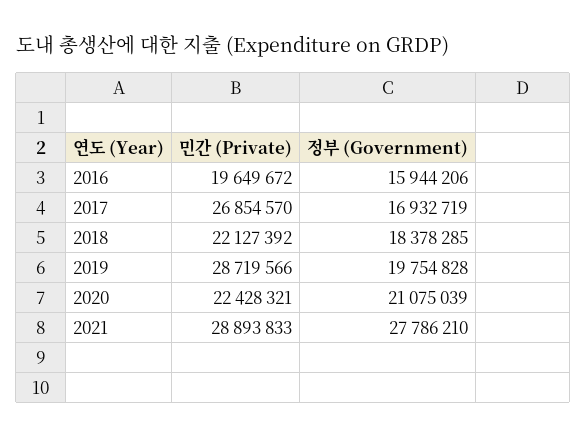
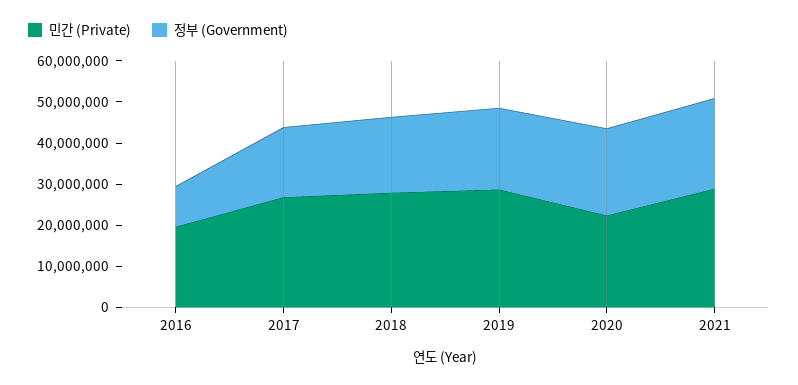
정부 (Government), 2016: 15944206 -> 10000000
민간 (Private), 2018: 22127392 -> 28000000
정부 (Government), 2021: 27786210 -> 22000000

